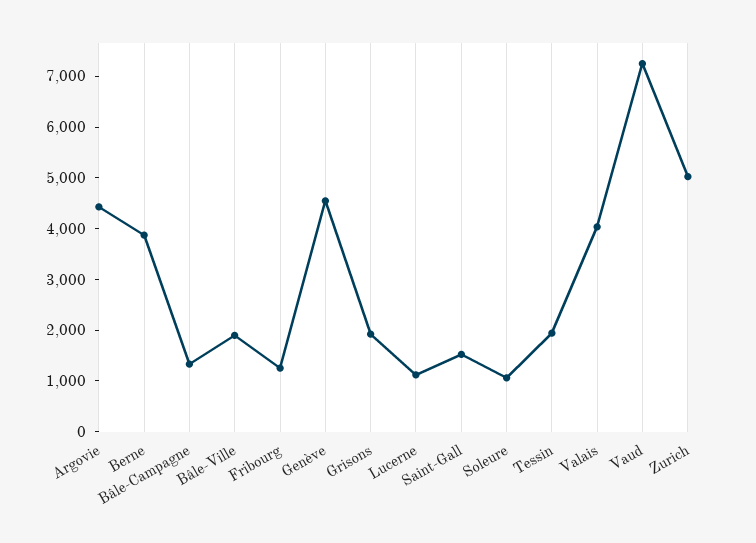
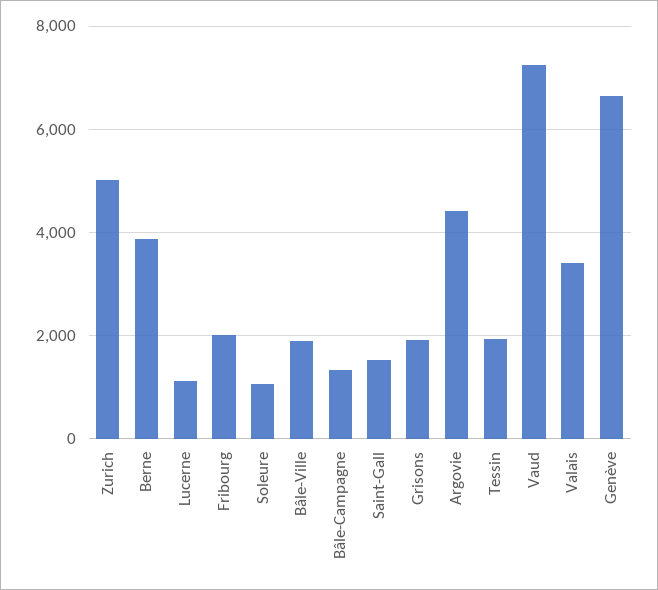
Fribourg: 1200 -> 2000
Genève: 4600 -> 6600
Valais: 4000 -> 3400

